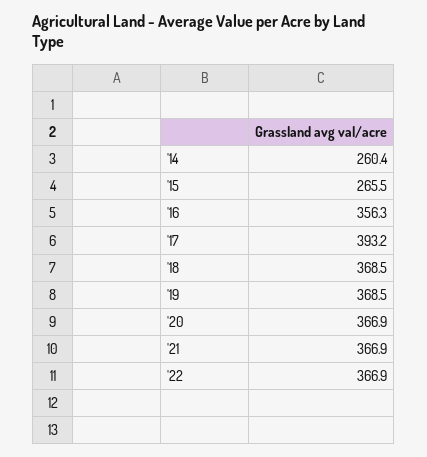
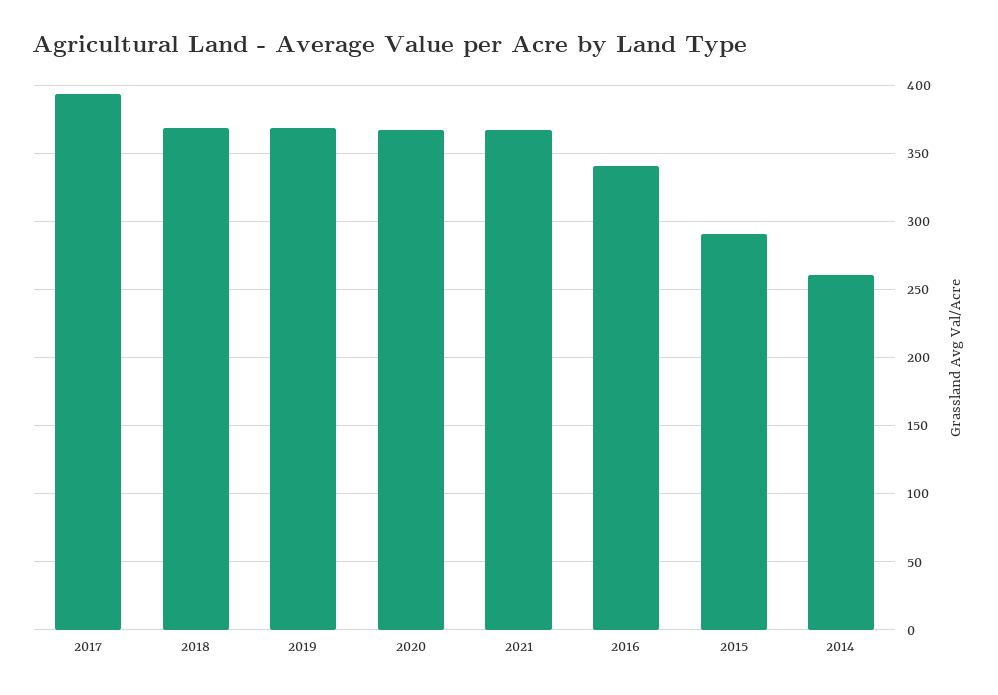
'15: 265.5 -> 290
'16: 356.3 -> 340
'22: 366.9 -> none

